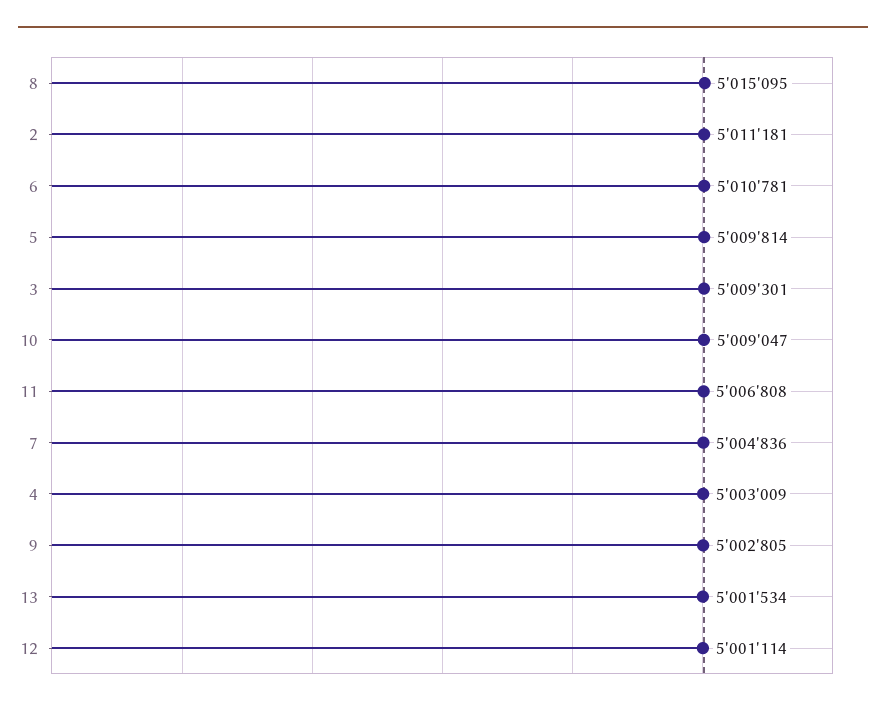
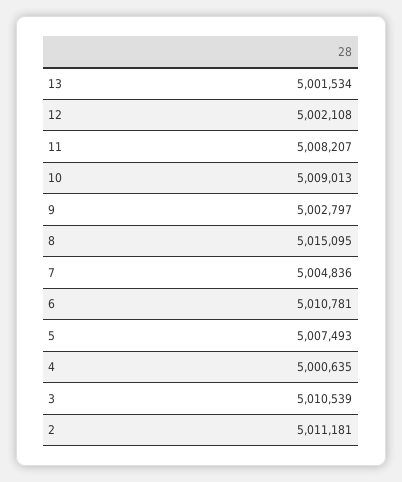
5: 5009814 -> 5007493
3: 5009301 -> 5010539
10: 5009047 -> 5009013
11: 5006808 -> 5008207
4: 5003009 -> 5000635
9: 5002805 -> 5002797
12: 5001114 -> 5002108

